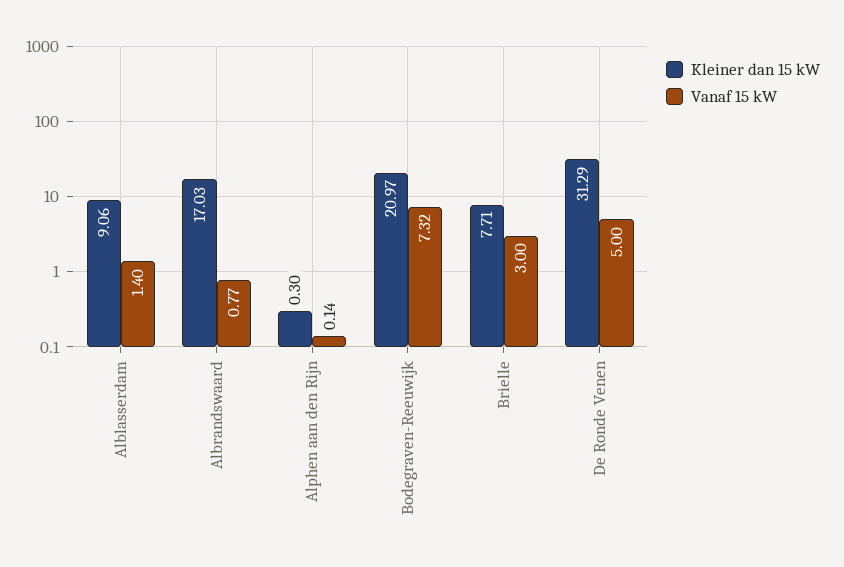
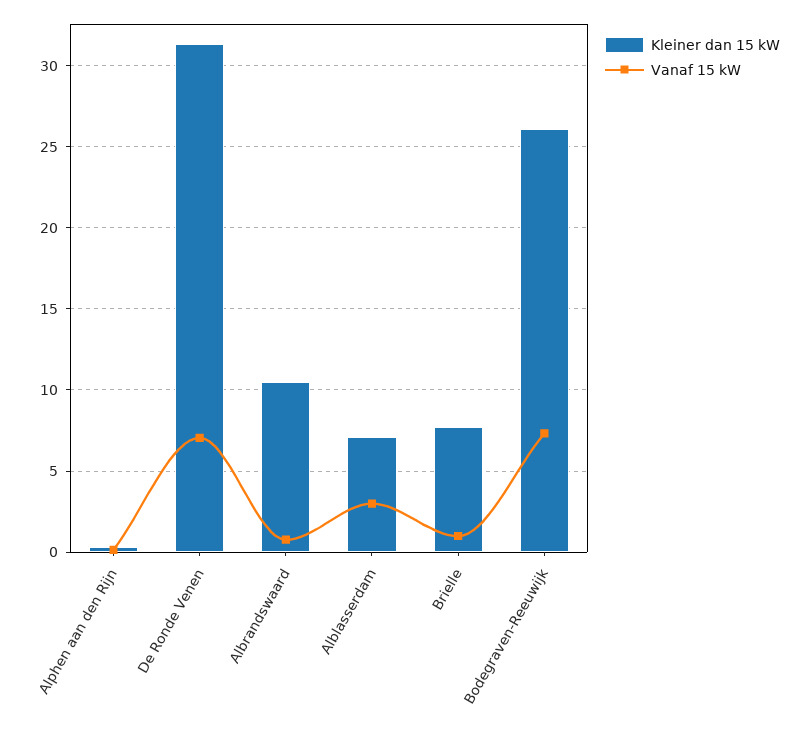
Kleiner dan 15 kW, Alblasserdam: 9.06 -> 7
Vanaf 15 kW, Alblasserdam: 1.4 -> 3
Kleiner dan 15 kW, Albrandswaard: 17.03 -> 10.5
Kleiner dan 15 kW, Bodegraven-Reeuwijk: 20.97 -> 26
Vanaf 15 kW, Brielle: 3 -> 1
Vanaf 15 kW, De Ronde Venen: 5 -> 7

